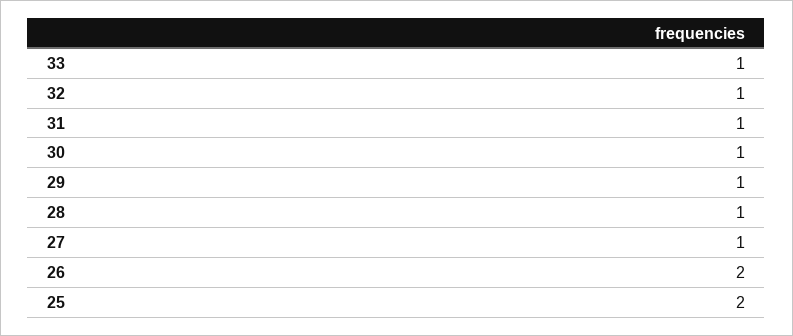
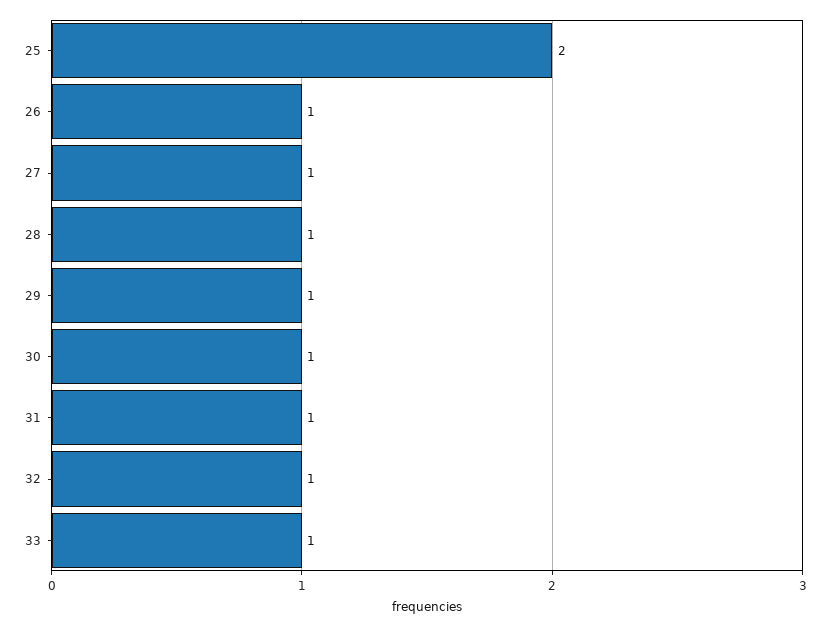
26: 2 -> 1

